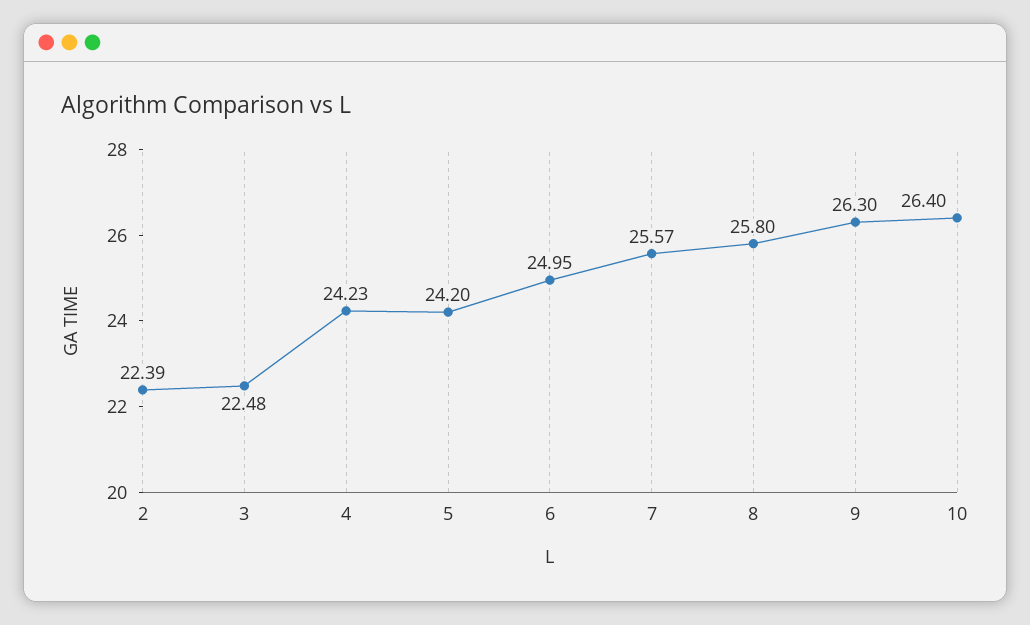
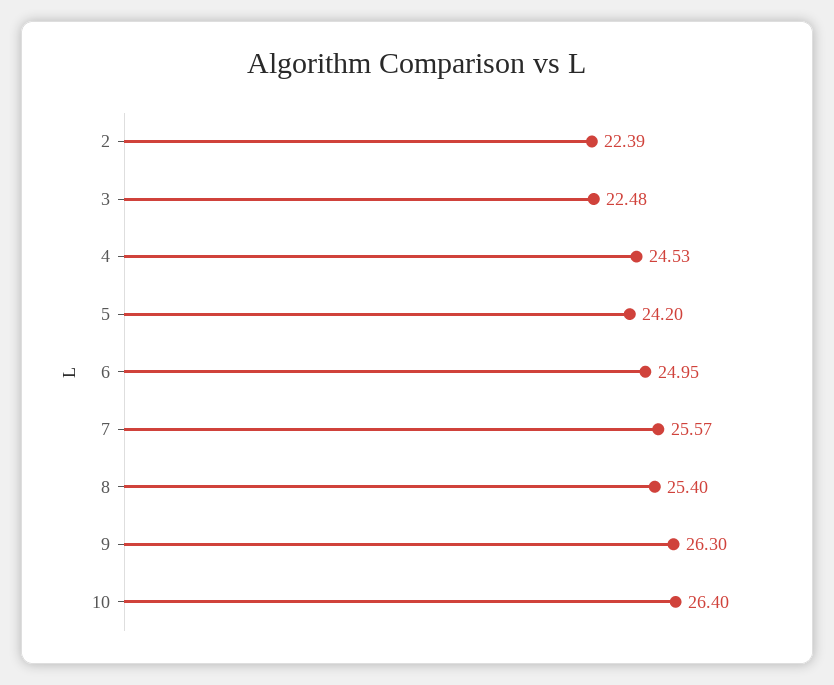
4: 24.23 -> 24.53
8: 25.8 -> 25.4

